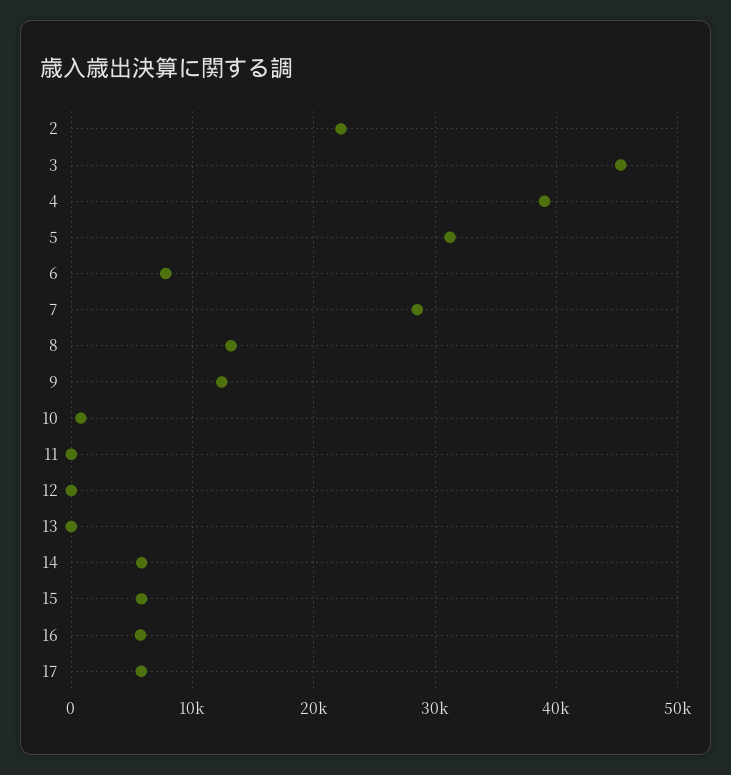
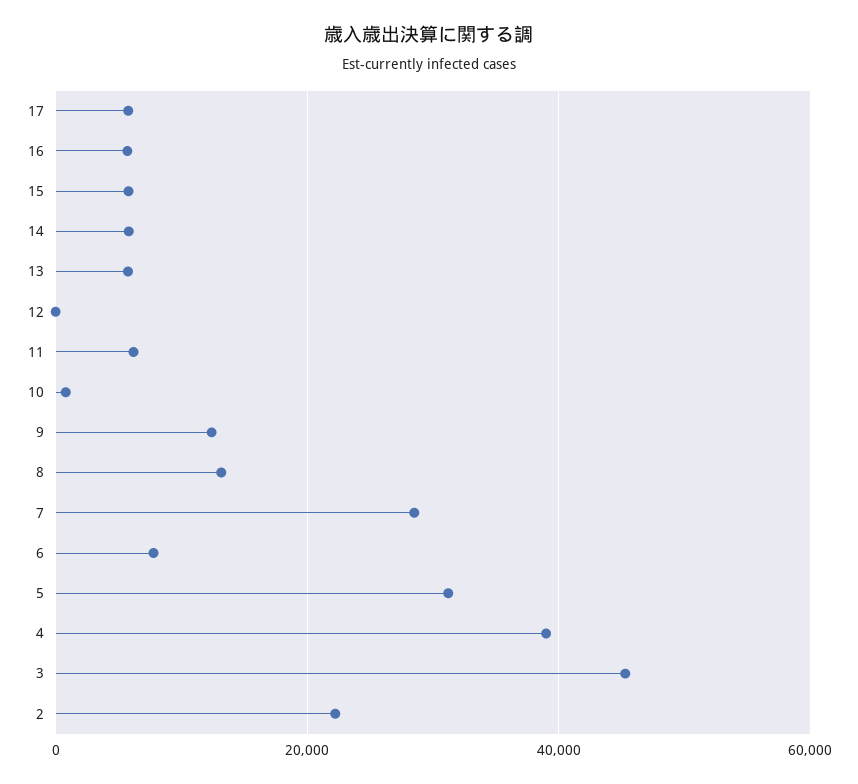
11: 0 -> 6000
13: 0 -> 6000

